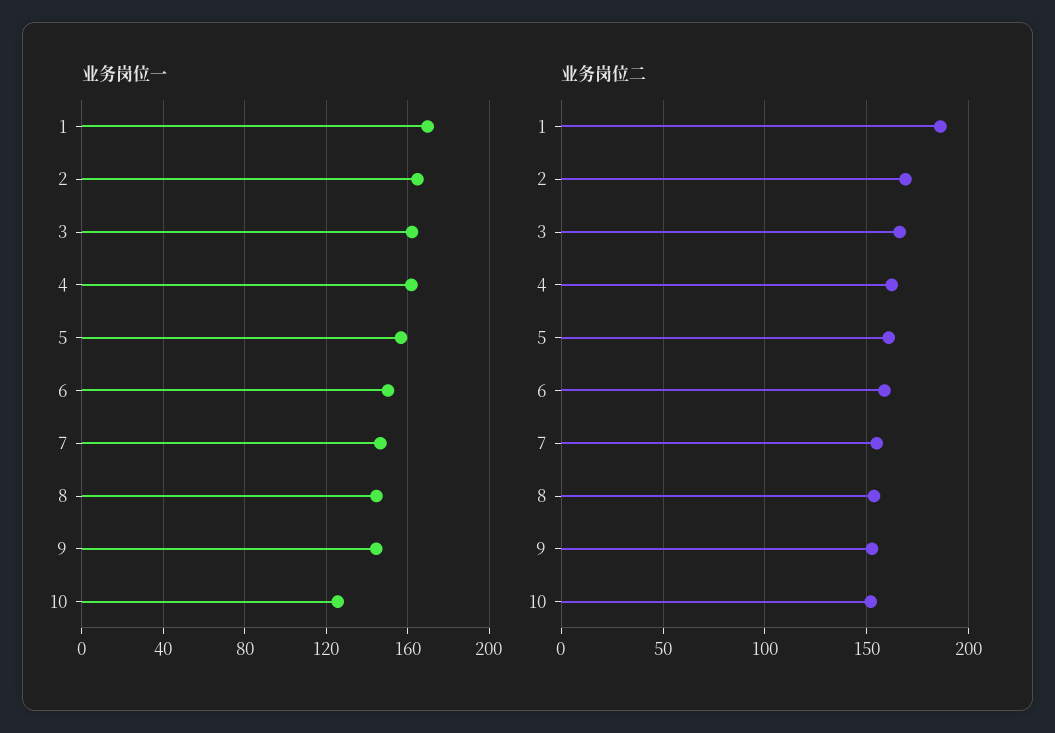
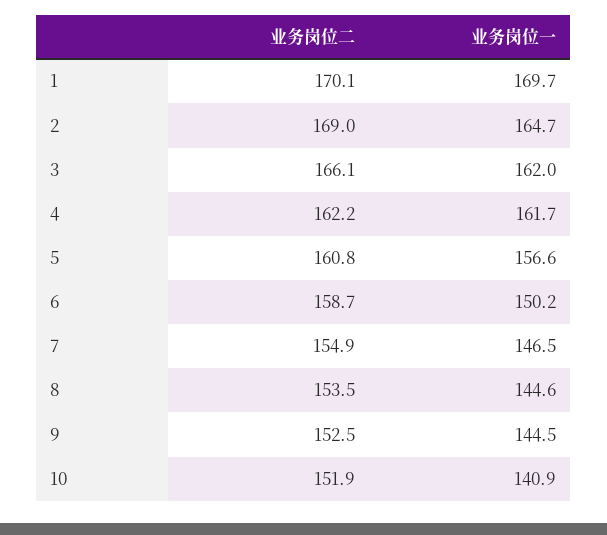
业务岗位一, 10: 125 -> 140.9
业务岗位二, 1: 185 -> 170.1

